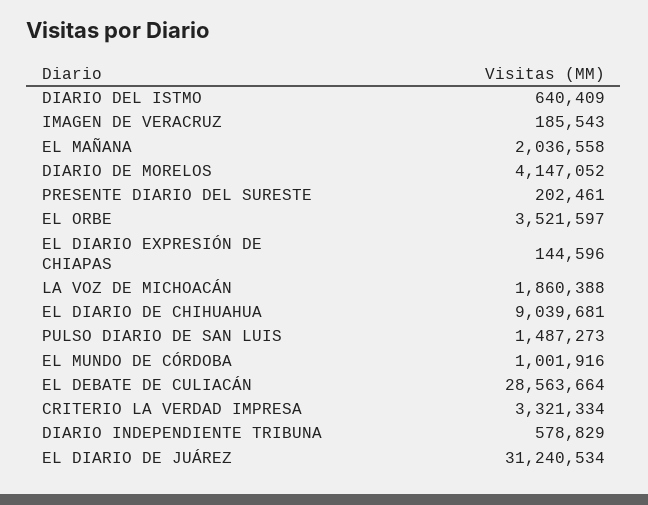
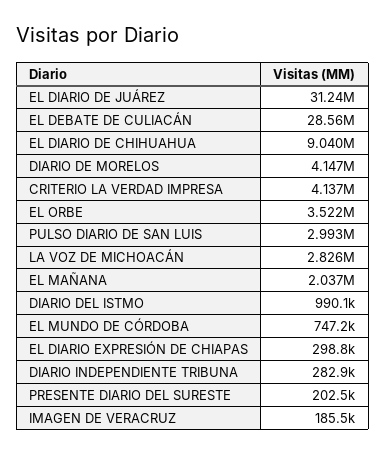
DIARIO DEL ISTMO: 640409 -> 990100
EL DIARIO EXPRESIÓN DE CHIAPAS: 144596 -> 298800
LA VOZ DE MICHOACÁN: 1860388 -> 2826000
PULSO DIARIO DE SAN LUIS: 1487273 -> 2993000
EL MUNDO DE CÓRDOBA: 1001916 -> 747200
CRITERIO LA VERDAD IMPRESA: 3321334 -> 4137000
DIARIO INDEPENDIENTE TRIBUNA: 578829 -> 282900

